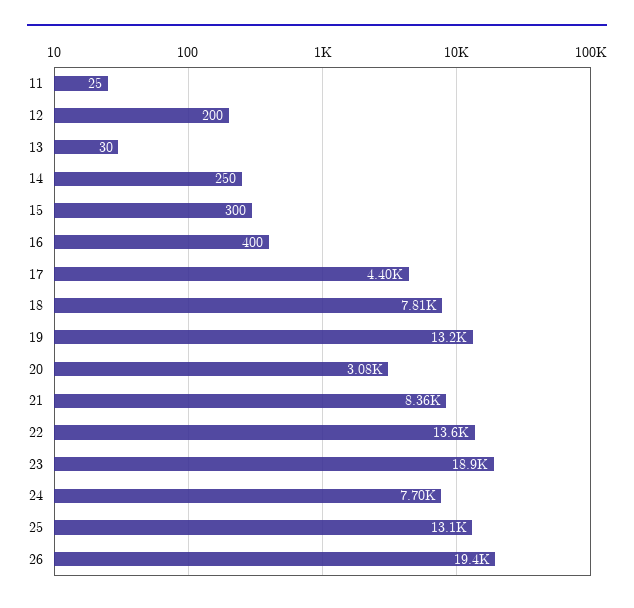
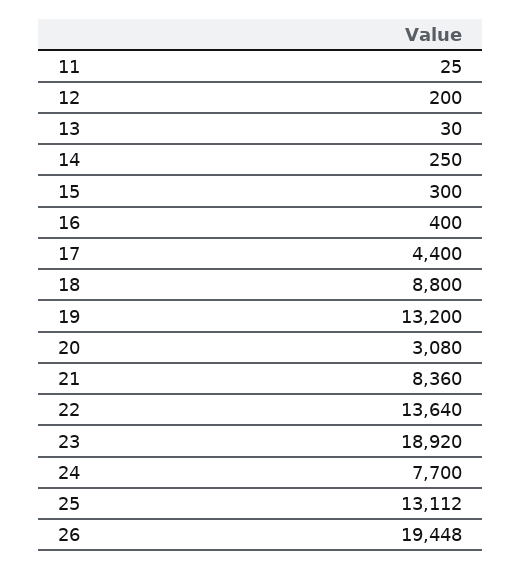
18: 7810 -> 8800

